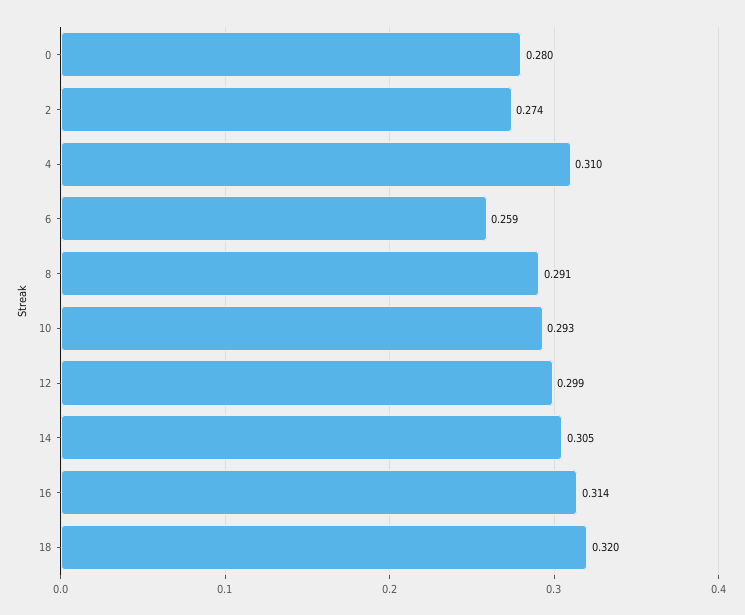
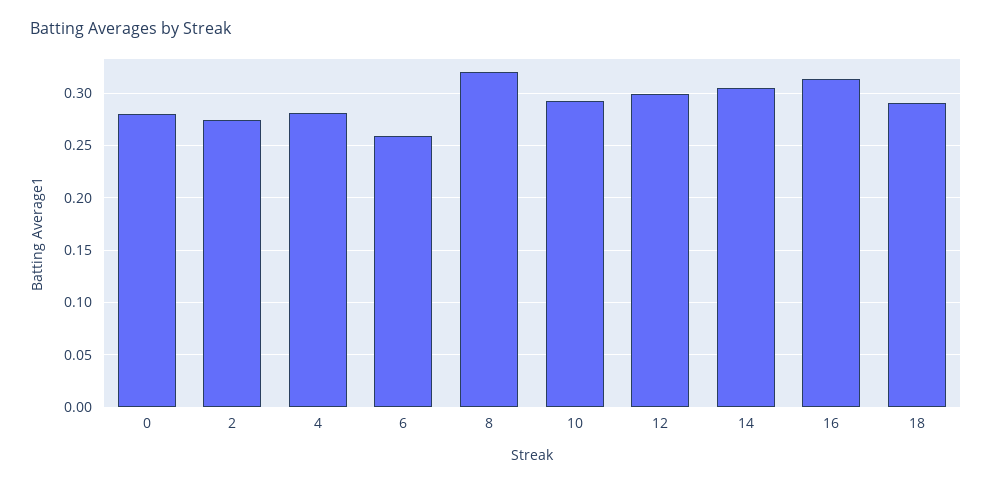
4: 0.31 -> 0.28
8: 0.291 -> 0.32
18: 0.32 -> 0.29

